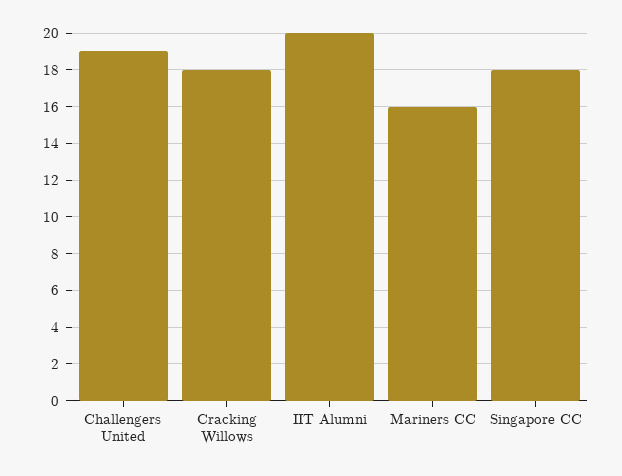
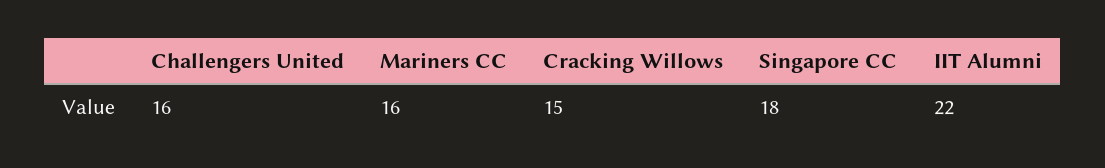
Challengers United: 19 -> 16
Cracking Willows: 18 -> 15
IIT Alumni: 20 -> 22

